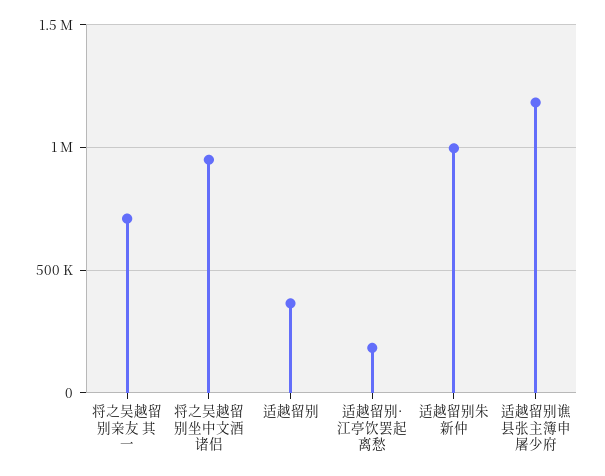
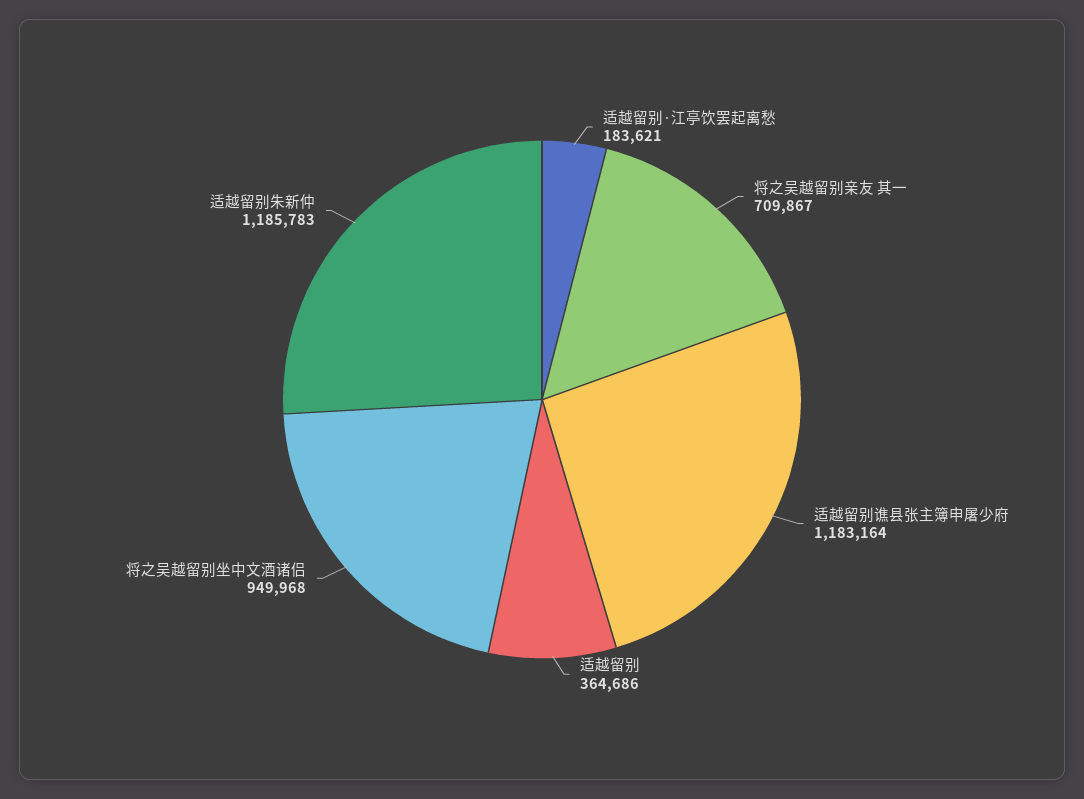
适越留别朱新仲: 1000000 -> 1185783

